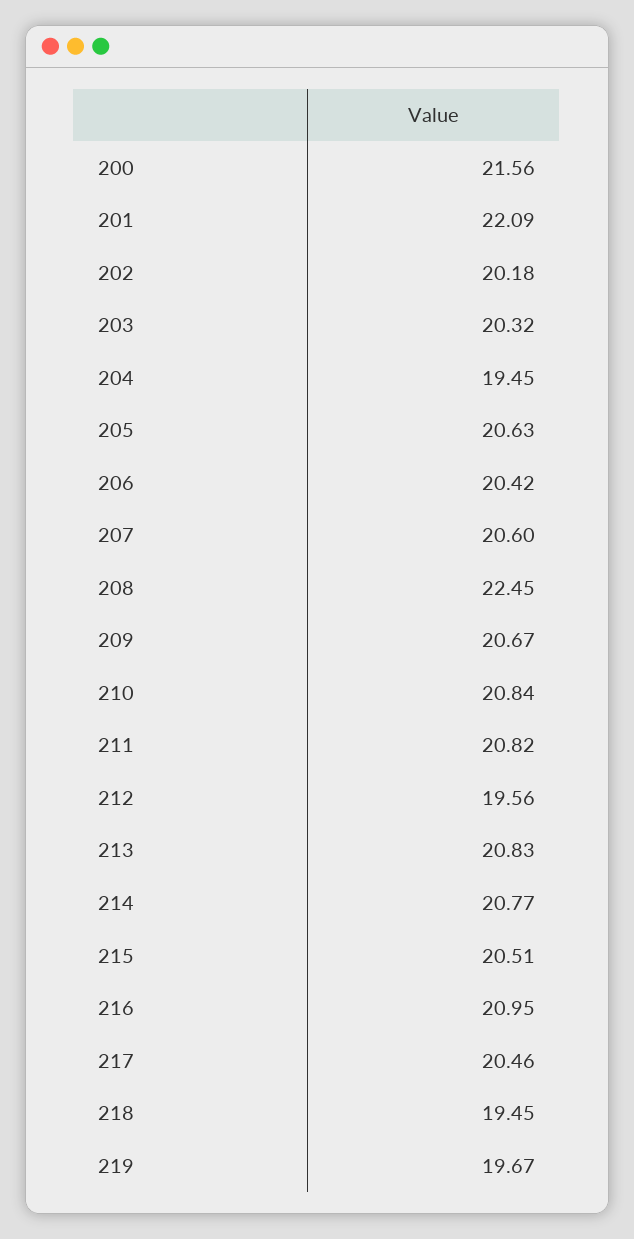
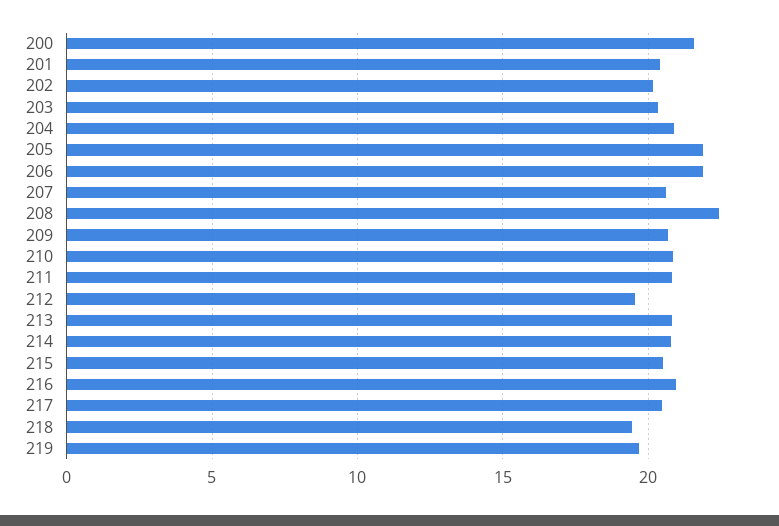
201: 22.09 -> 20.5
204: 19.45 -> 21
205: 20.63 -> 22
206: 20.42 -> 22

